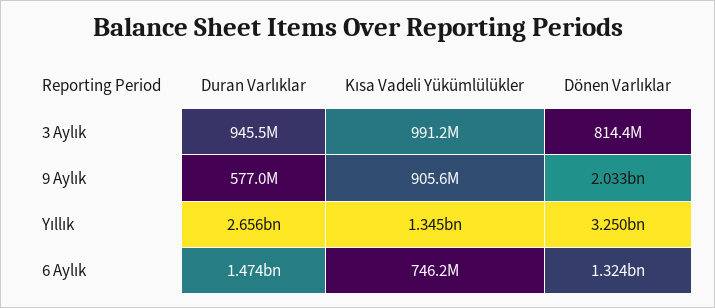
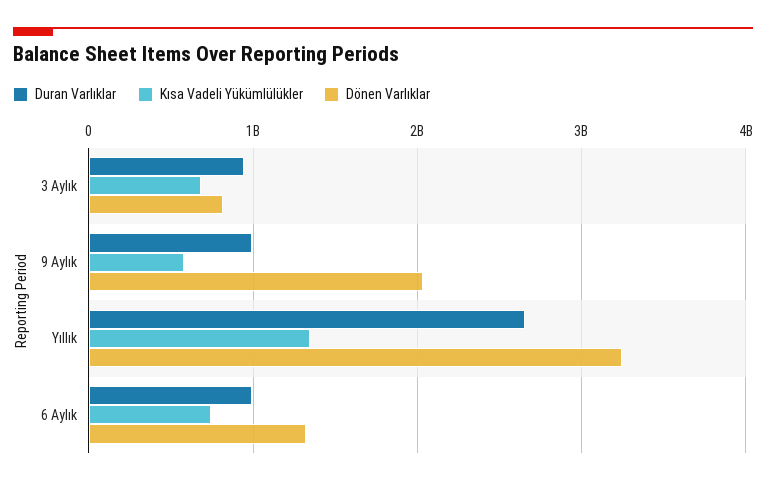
Kısa Vadeli Yükümlülükler, 3 Aylık: 991200000 -> 700000000
Duran Varlıklar, 9 Aylık: 577000000 -> 1000000000
Kısa Vadeli Yükümlülükler, 9 Aylık: 905600000 -> 600000000
Duran Varlıklar, 6 Aylık: 1474000000 -> 1000000000

